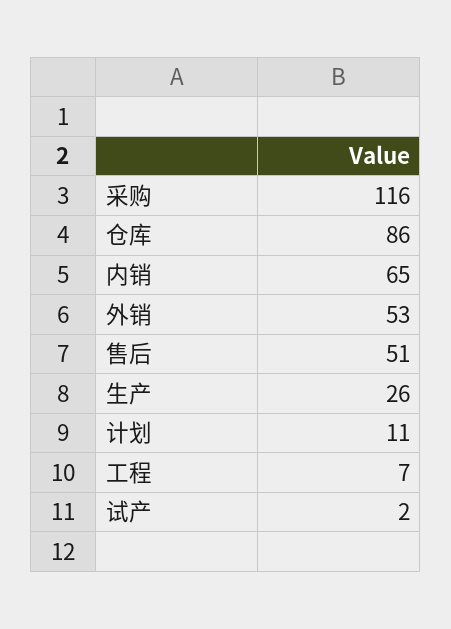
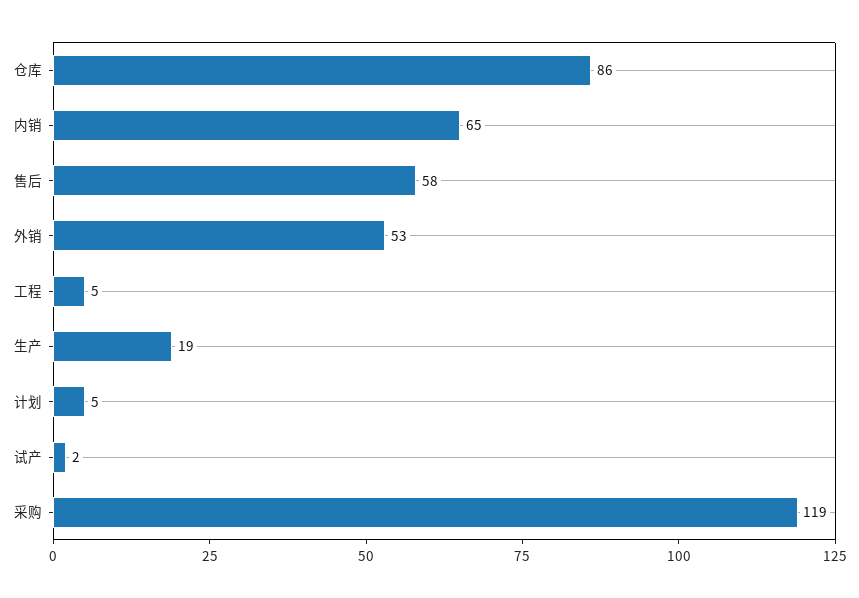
采购: 116 -> 119
售后: 51 -> 58
生产: 26 -> 19
计划: 11 -> 5
工程: 7 -> 5

